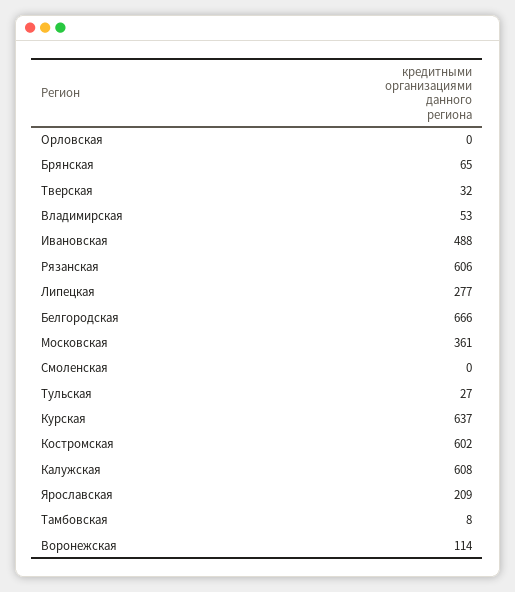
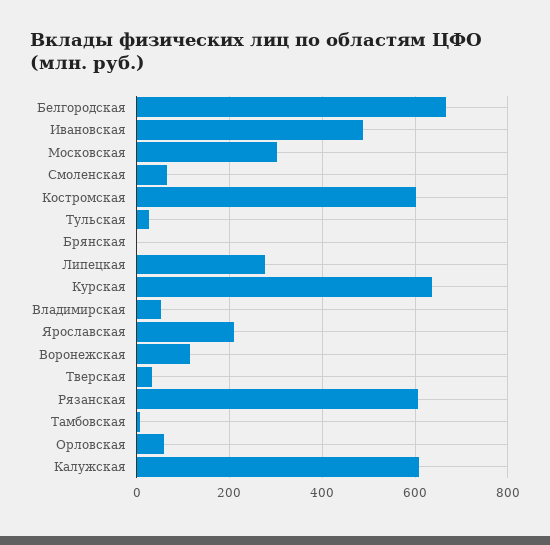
Орловская: 0 -> 60
Брянская: 65 -> 0
Московская: 361 -> 300
Смоленская: 0 -> 60

